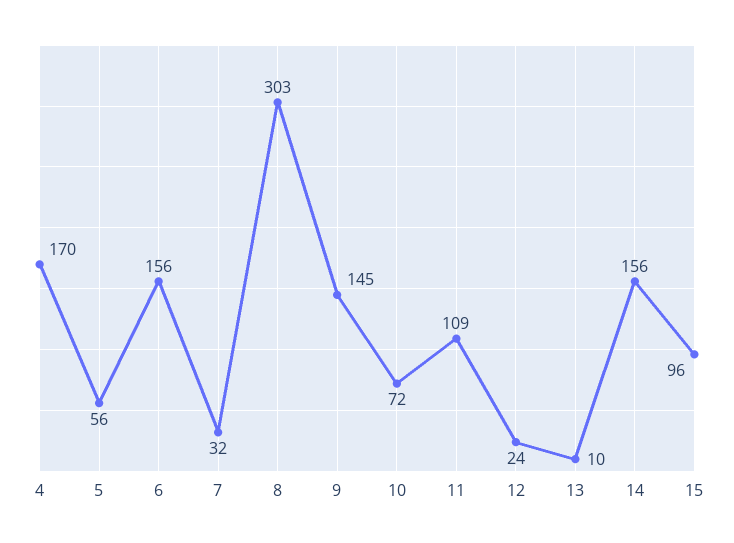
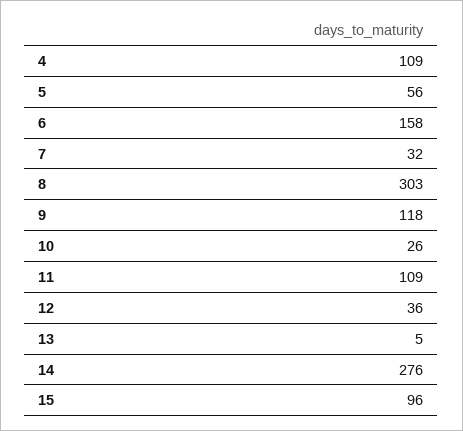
4: 170 -> 109
6: 156 -> 158
9: 145 -> 118
10: 72 -> 26
12: 24 -> 36
13: 10 -> 5
14: 156 -> 276

